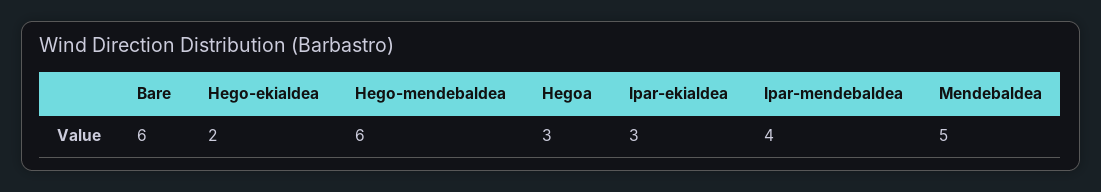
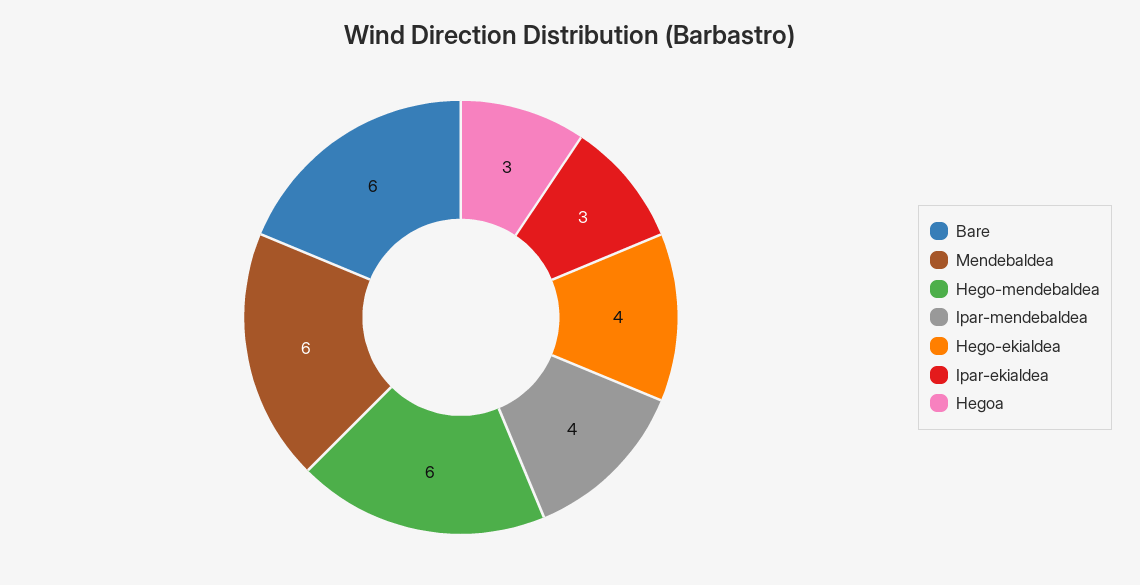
Hego-ekialdea: 2 -> 4
Mendebaldea: 5 -> 6

